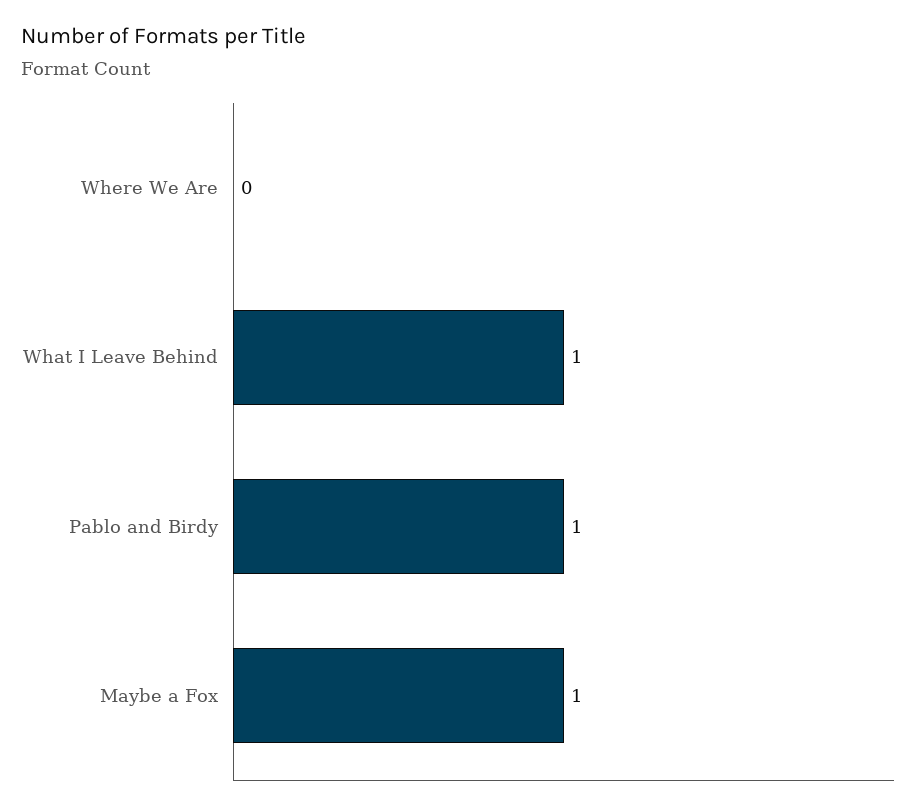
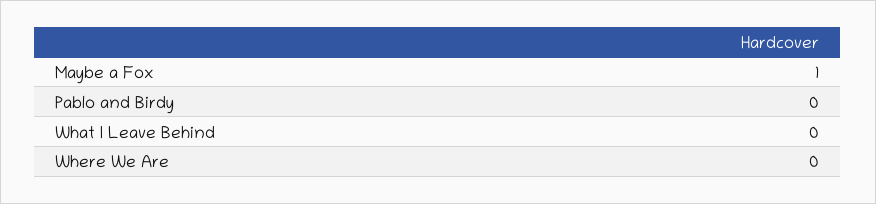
What I Leave Behind: 1 -> 0
Pablo and Birdy: 1 -> 0

